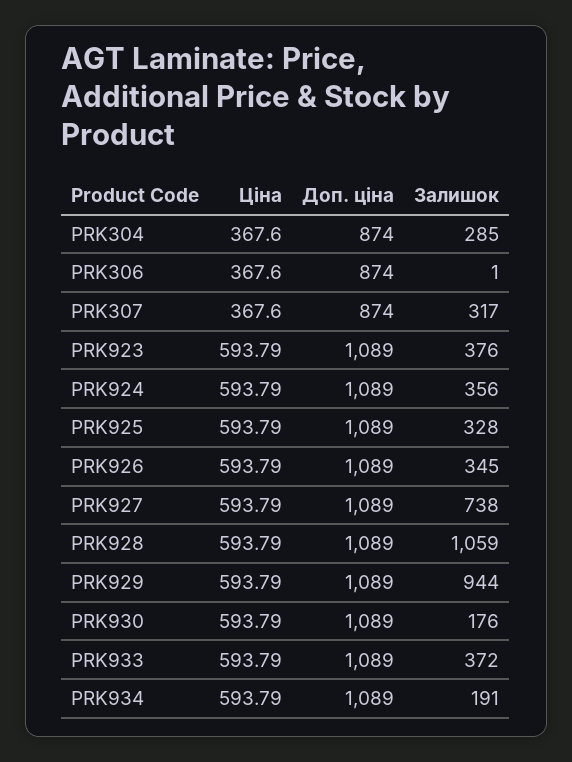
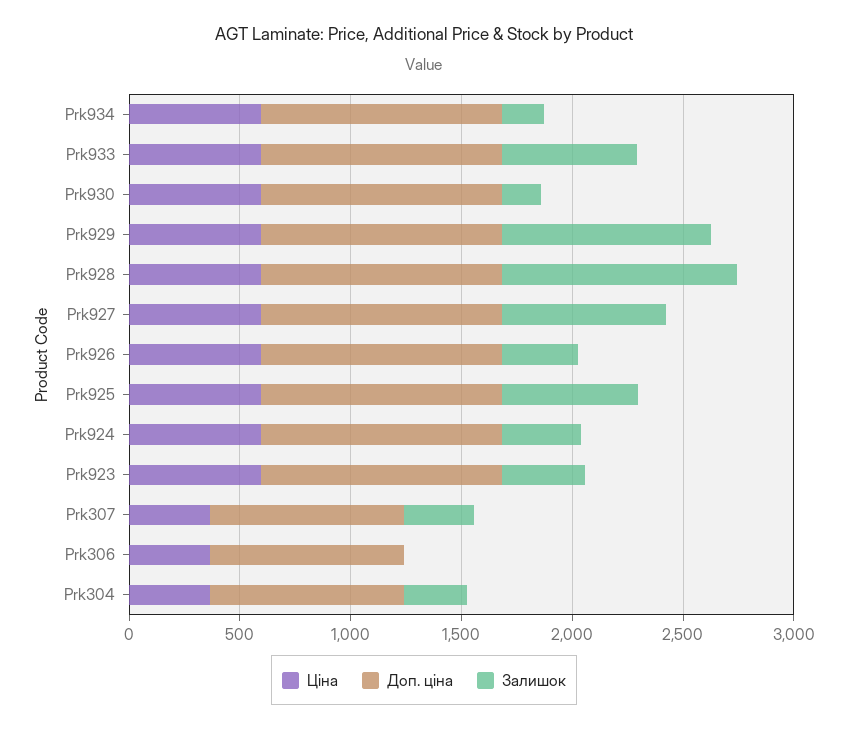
Залишок, PRK925: 328 -> 600
Залишок, PRK933: 372 -> 600

